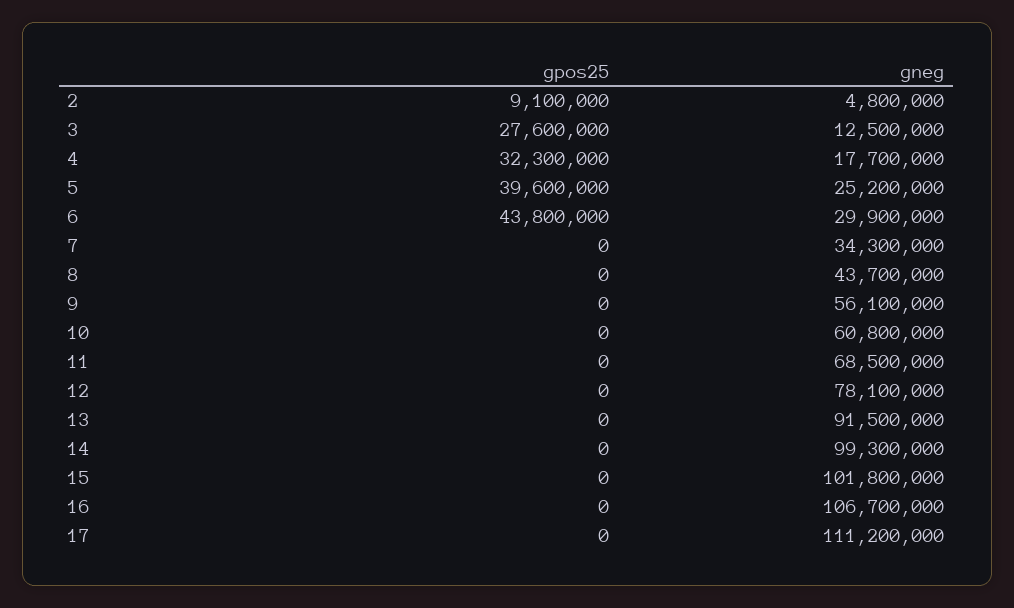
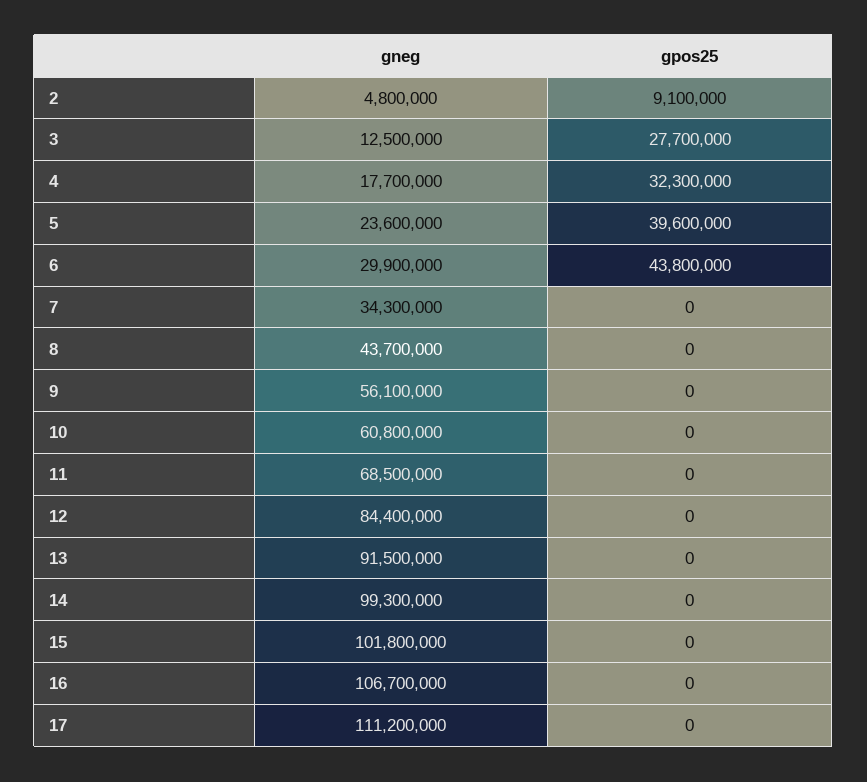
gpos25, 3: 27600000 -> 27700000
gneg, 5: 25200000 -> 23600000
gneg, 12: 78100000 -> 84400000

